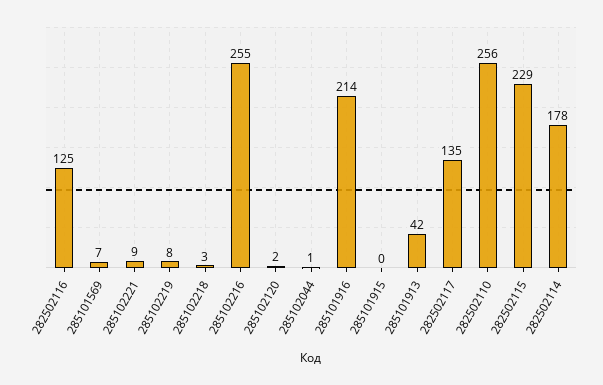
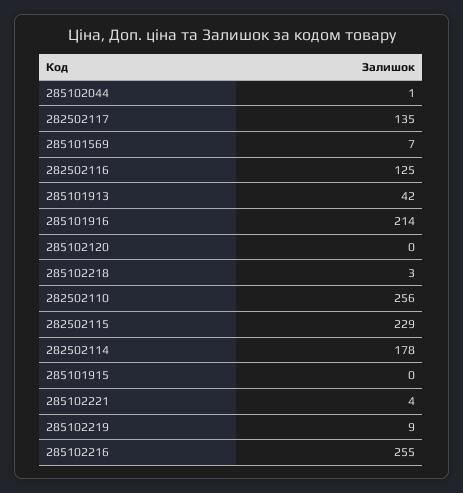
285102221: 9 -> 4
285102219: 8 -> 9
285102120: 2 -> 0

